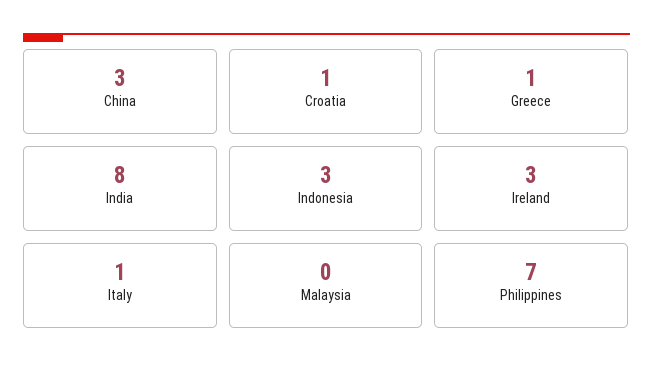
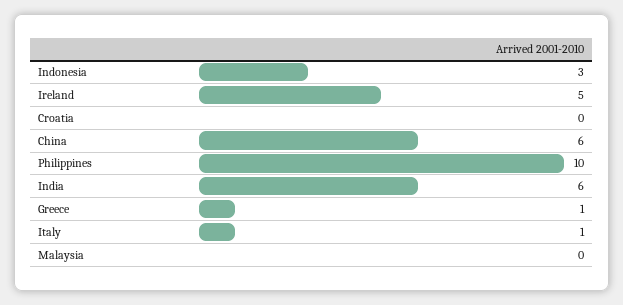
China: 3 -> 6
Croatia: 1 -> 0
India: 8 -> 6
Ireland: 3 -> 5
Philippines: 7 -> 10

